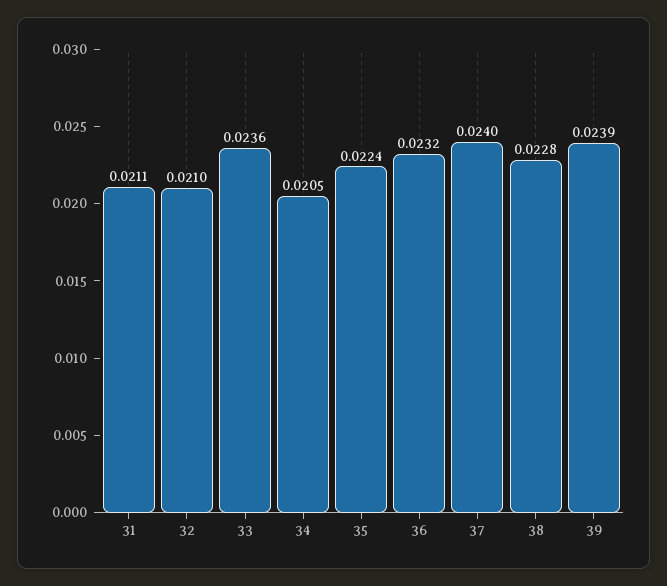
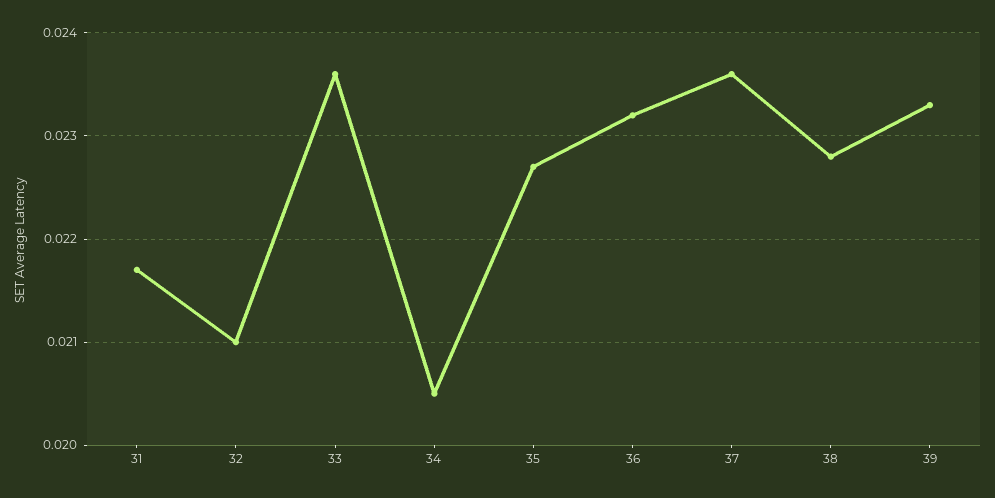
31: 0.0211 -> 0.0217
35: 0.0224 -> 0.0227
37: 0.024 -> 0.0236
39: 0.0239 -> 0.0233

